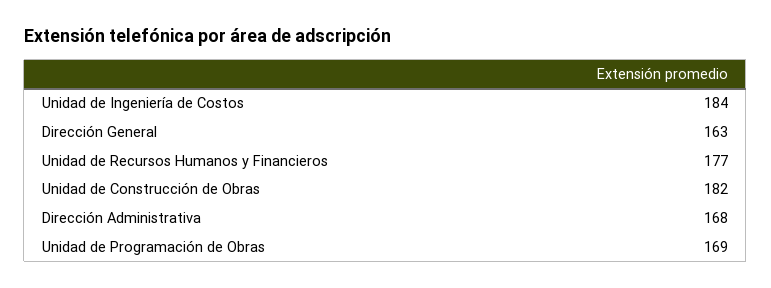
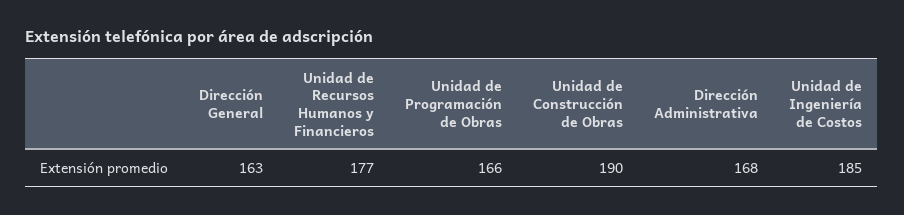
Unidad de Ingeniería de Costos: 184 -> 185
Unidad de Construcción de Obras: 182 -> 190
Unidad de Programación de Obras: 169 -> 166

